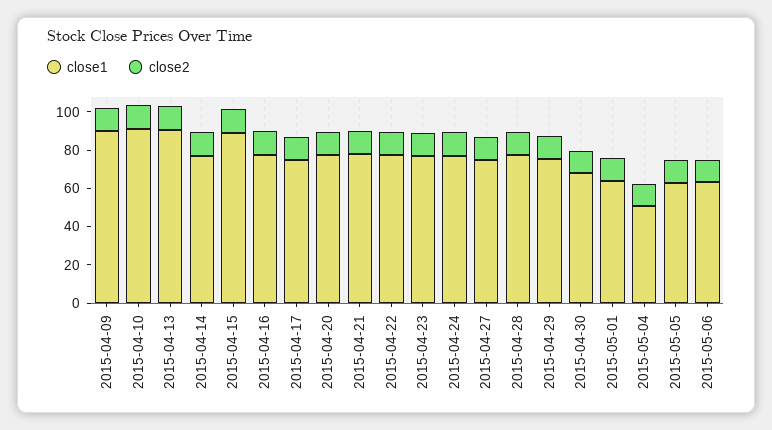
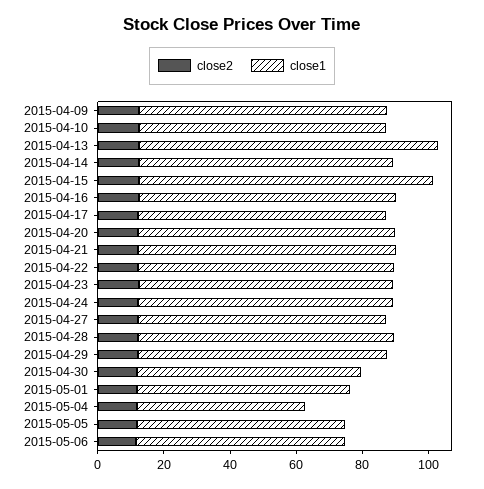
close1, 2015-04-09: 90 -> 75
close1, 2015-04-10: 90 -> 75

